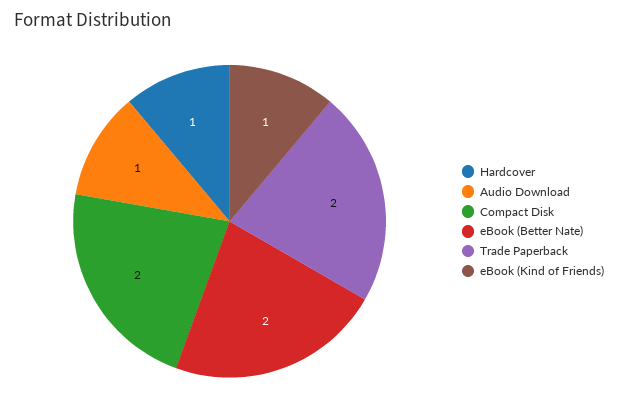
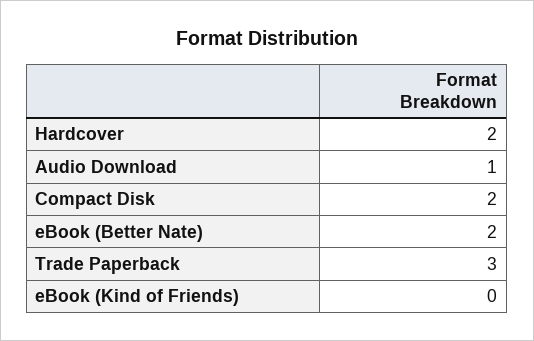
Hardcover: 1 -> 2
Trade Paperback: 2 -> 3
eBook (Kind of Friends): 1 -> 0

